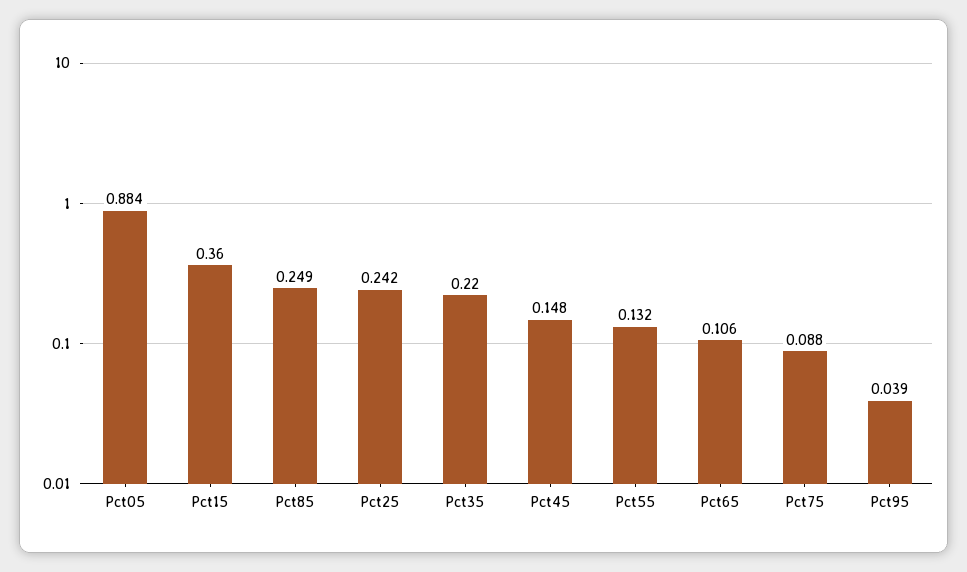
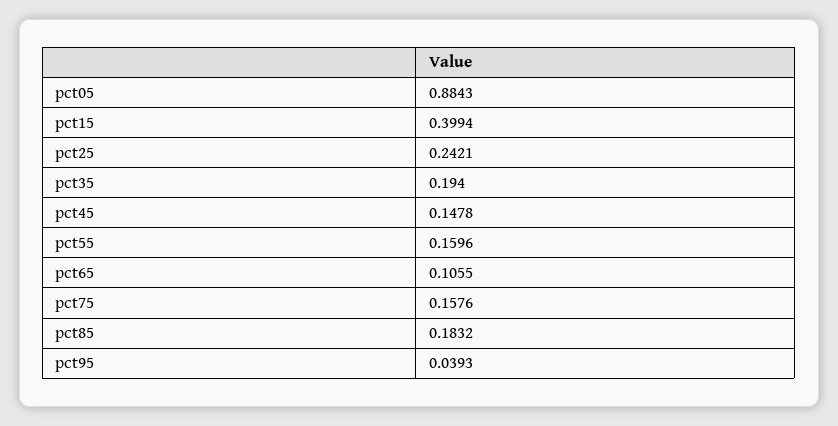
Pct15: 0.36 -> 0.3994
Pct85: 0.249 -> 0.1832
Pct35: 0.22 -> 0.194
Pct55: 0.132 -> 0.1596
Pct75: 0.088 -> 0.1576

